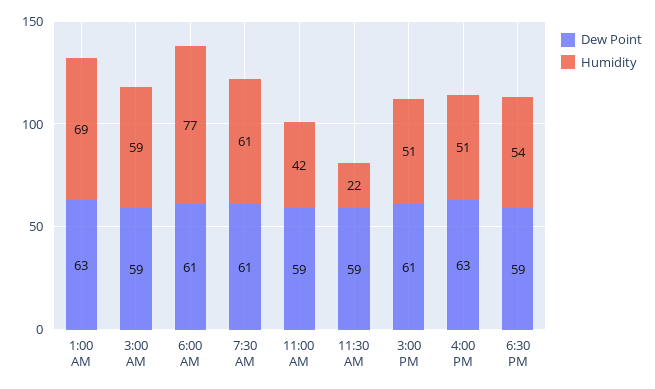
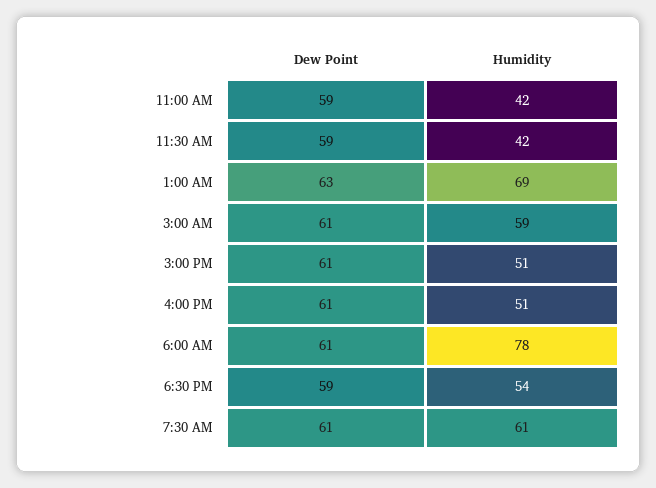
Dew Point, 3:00 AM: 59 -> 61
Humidity, 6:00 AM: 77 -> 78
Humidity, 11:30 AM: 22 -> 42
Dew Point, 4:00 PM: 63 -> 61

